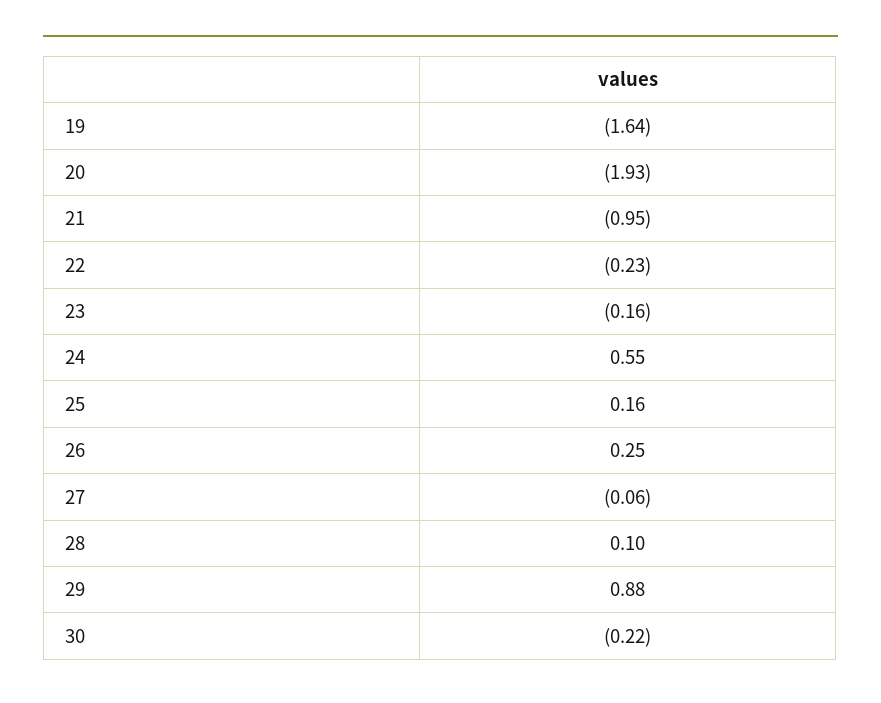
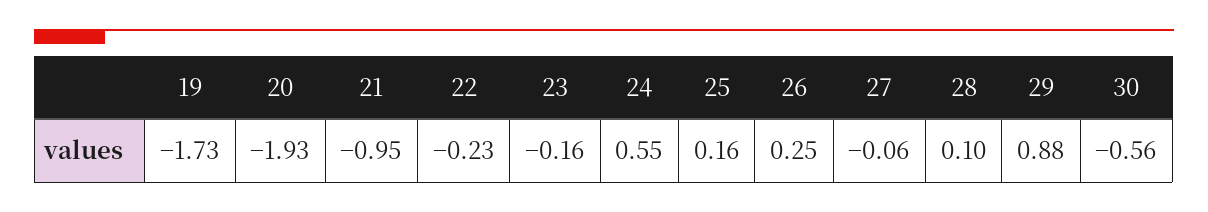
19: -1.64 -> -1.73
30: -0.22 -> -0.56

